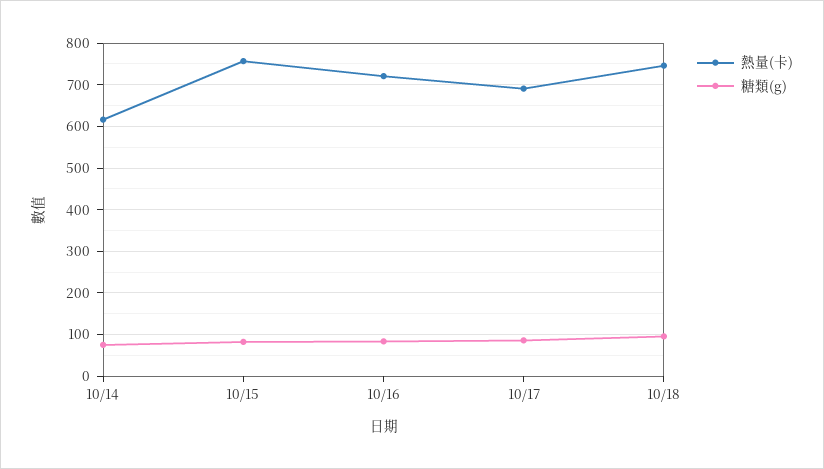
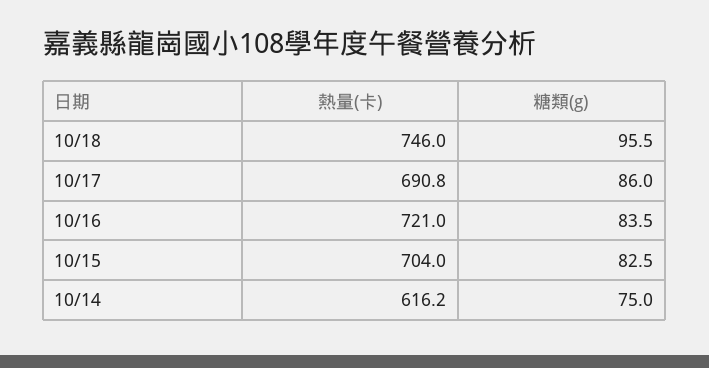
熱量(卡), 10/15: 760 -> 704

